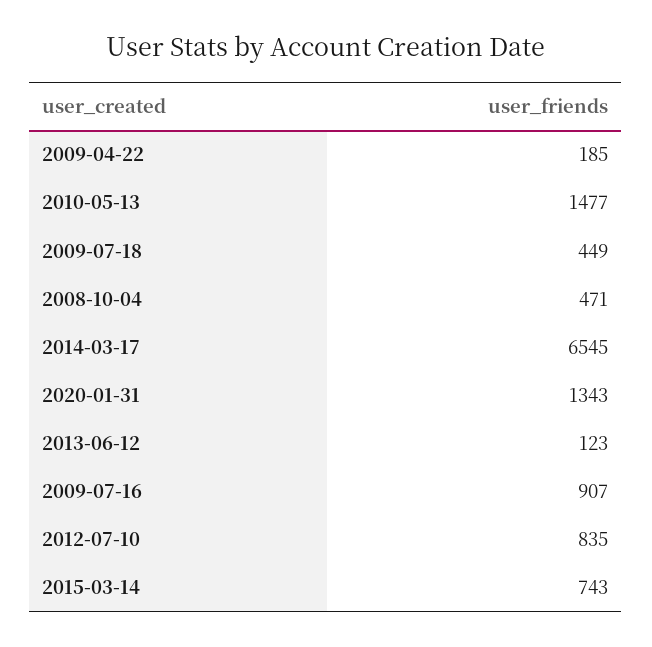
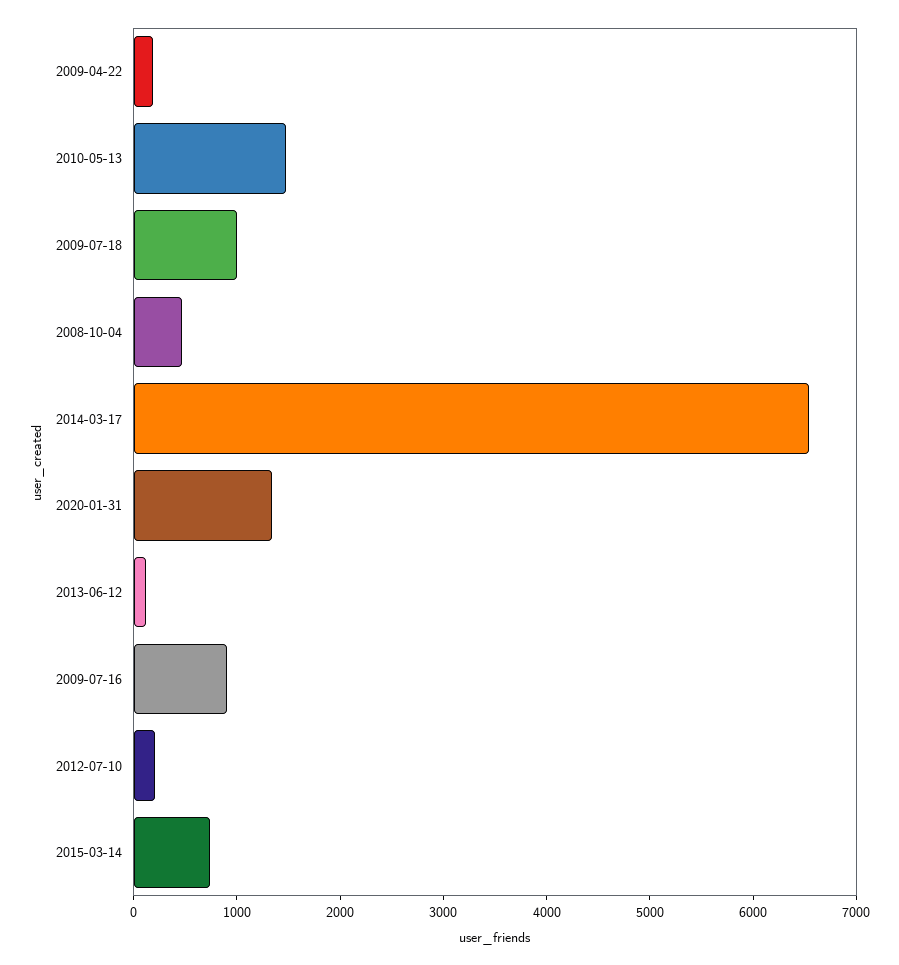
2009-07-18: 449 -> 1000
2012-07-10: 835 -> 200

